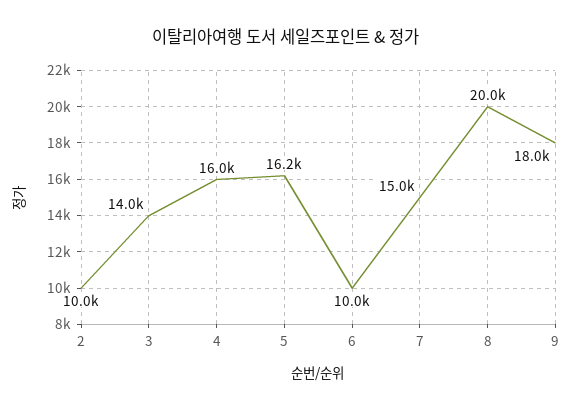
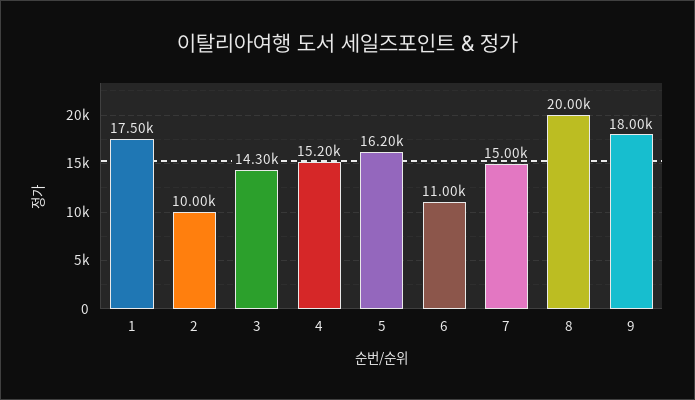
3: 14000 -> 14300
4: 16000 -> 15200
6: 10000 -> 11000
1: none -> 17500

